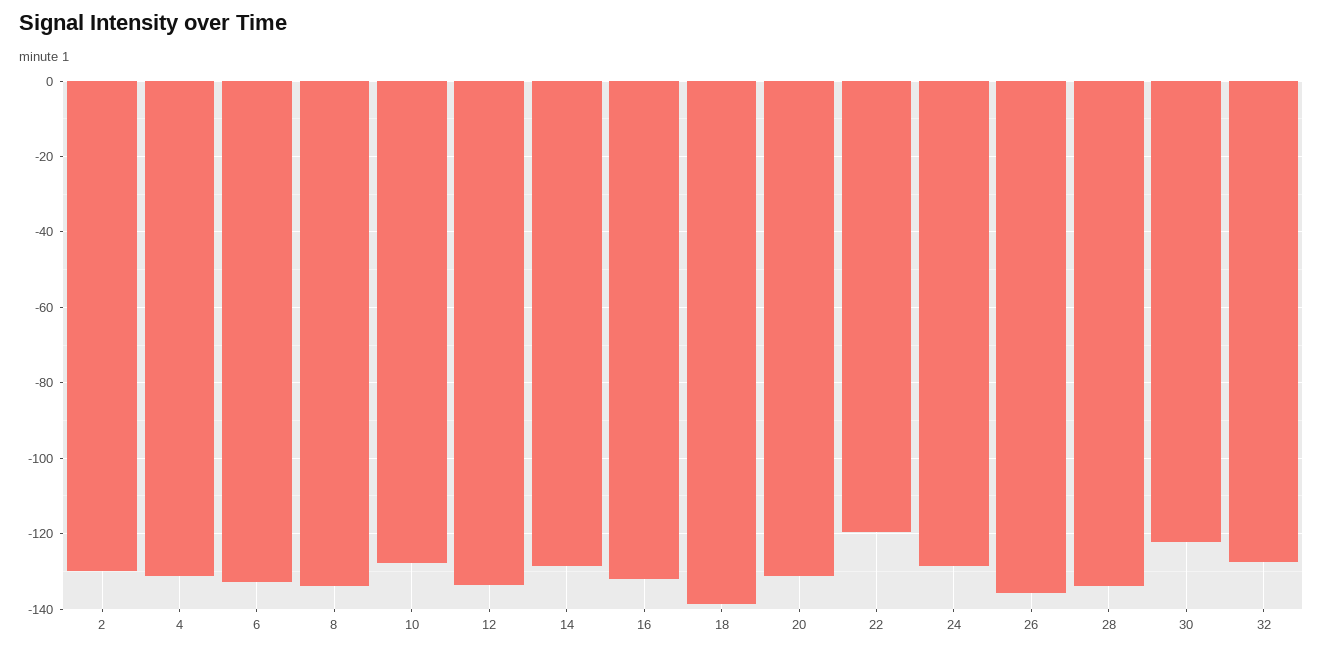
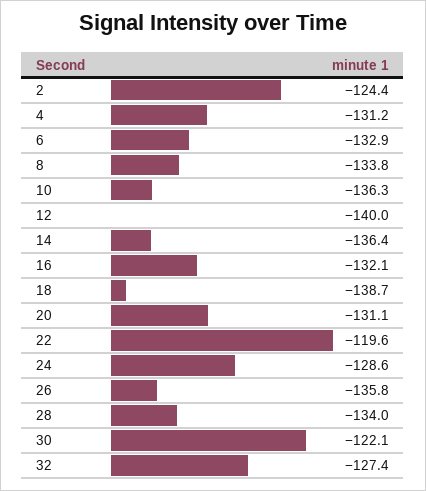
2: -130 -> -124.4
10: -128 -> -136.3
12: -134 -> -140
14: -128 -> -136.4

